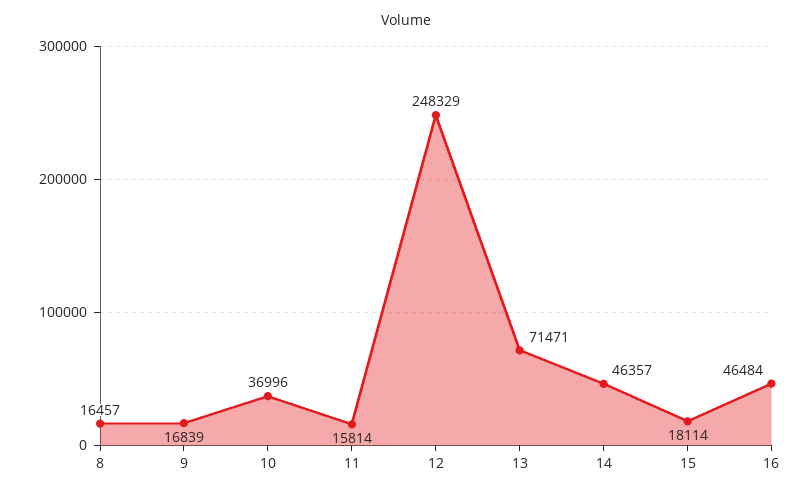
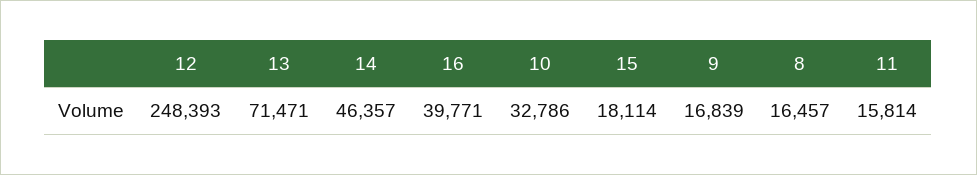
10: 36996 -> 32786
12: 248329 -> 248393
16: 46484 -> 39771

